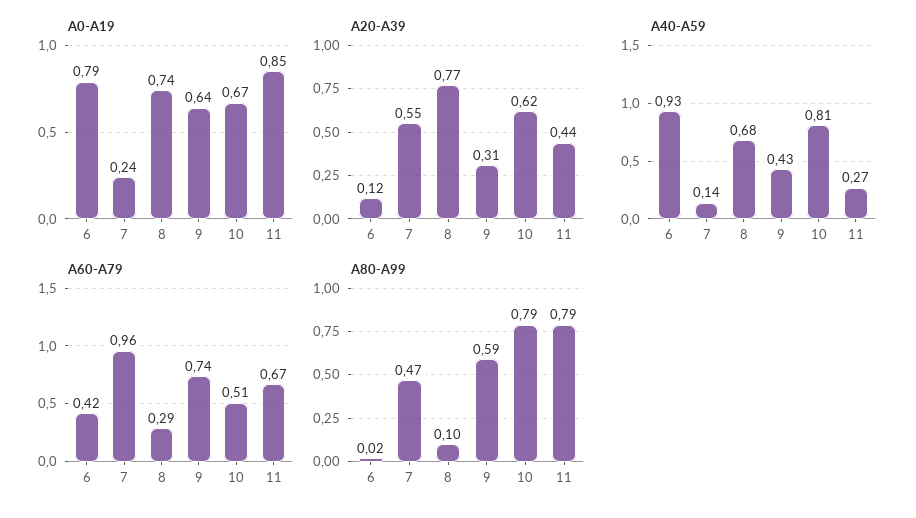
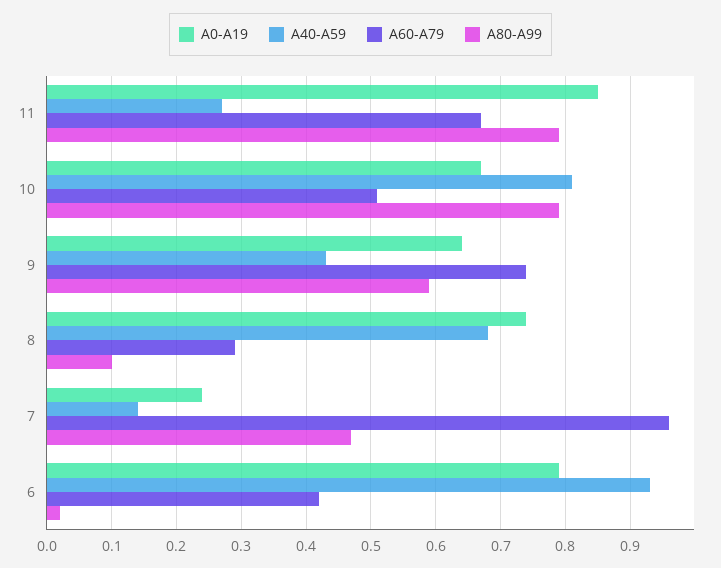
A20-A39, 6: 0.12 -> none
A20-A39, 7: 0.55 -> none
A20-A39, 8: 0.77 -> none
A20-A39, 9: 0.31 -> none
A20-A39, 10: 0.62 -> none
A20-A39, 11: 0.44 -> none

